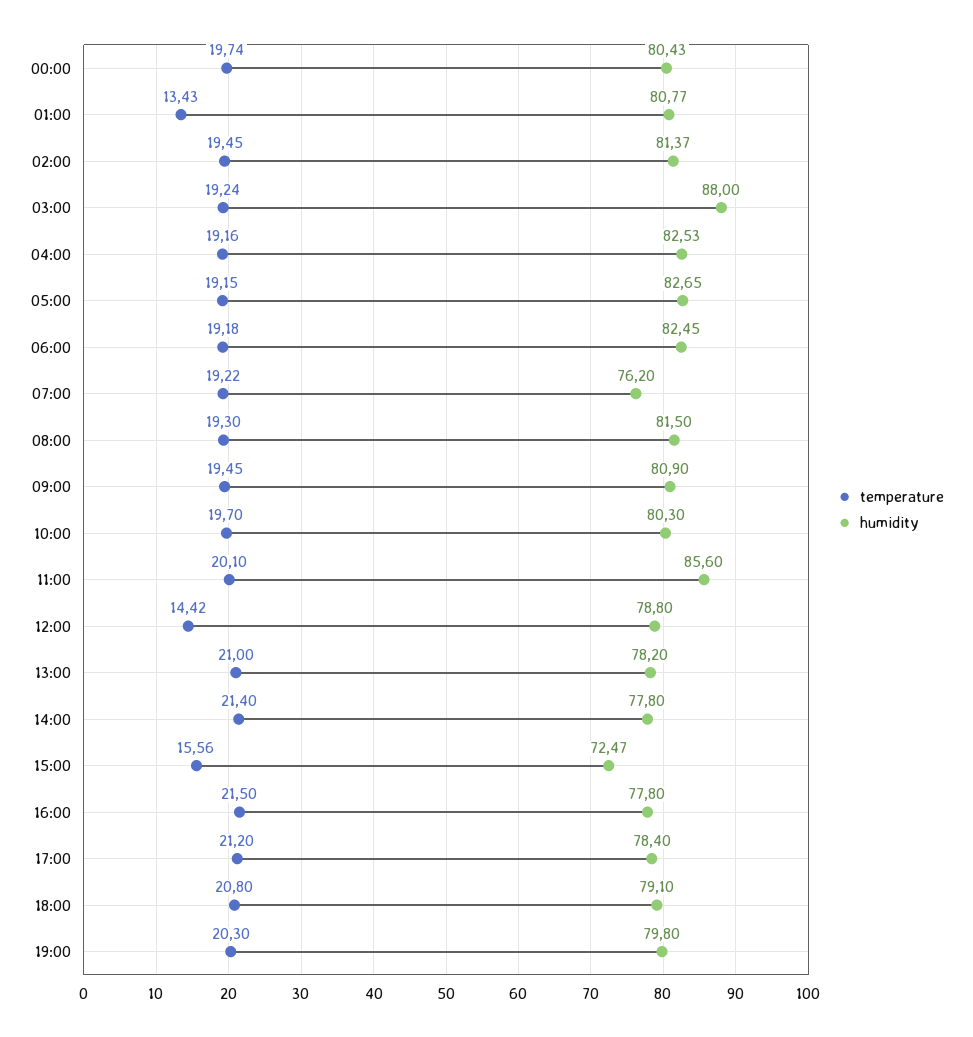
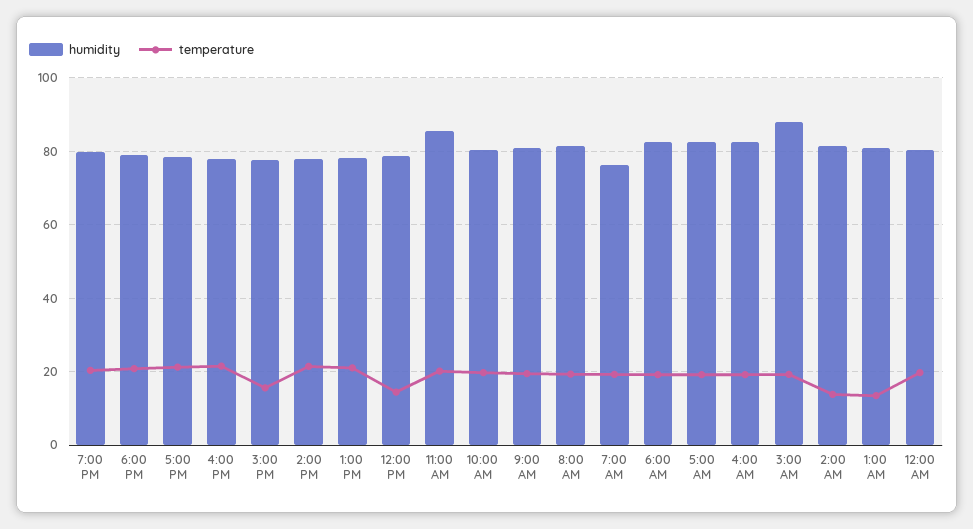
temperature, 02:00: 19.45 -> 14
humidity, 15:00: 72.47 -> 78

